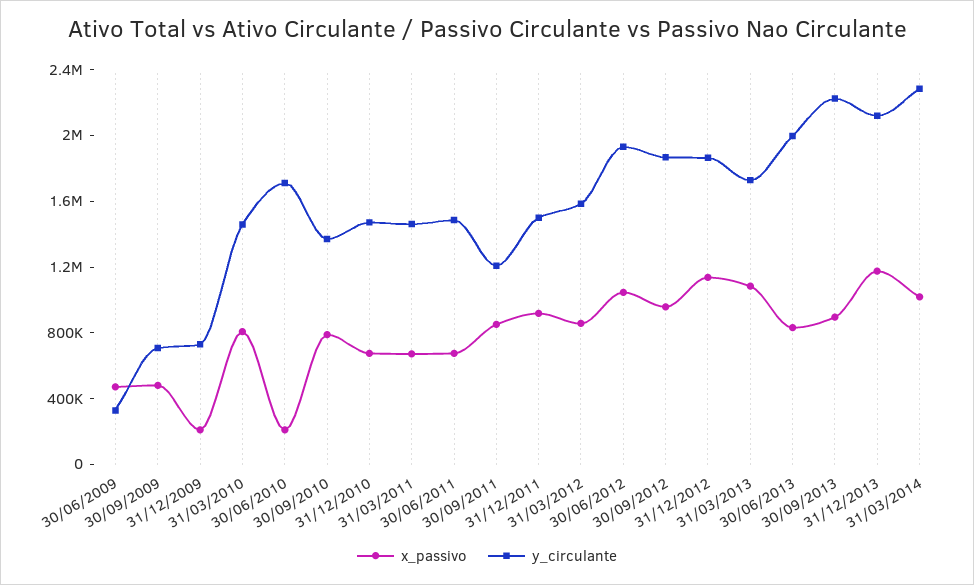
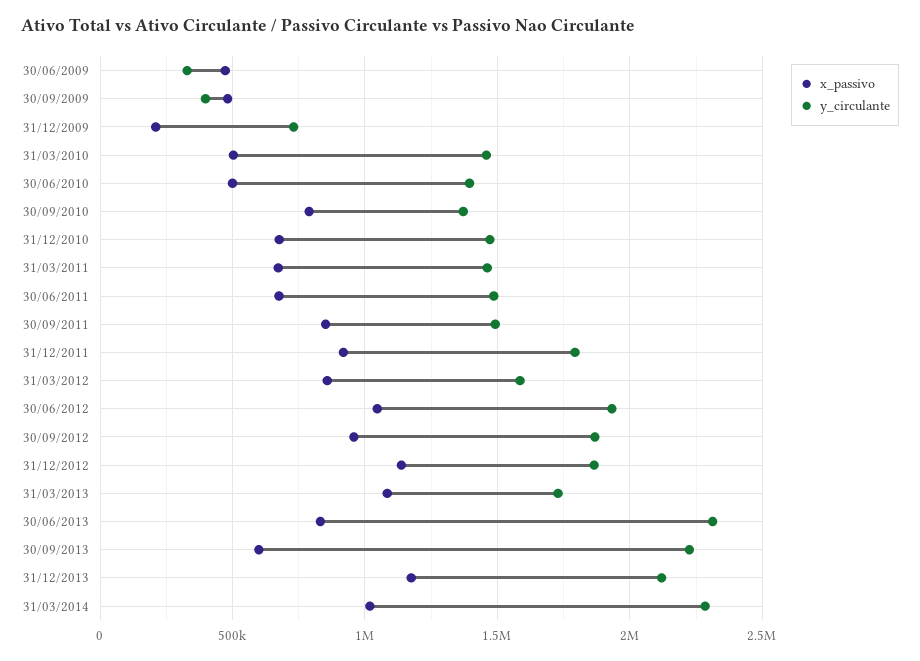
y_circulante, 30/09/2009: 700000 -> 400000
x_passivo, 31/03/2010: 800000 -> 500000
x_passivo, 30/06/2010: 200000 -> 500000
y_circulante, 30/06/2010: 1700000 -> 1400000
y_circulante, 30/09/2011: 1200000 -> 1500000
y_circulante, 31/12/2011: 1500000 -> 1800000
y_circulante, 30/06/2013: 2000000 -> 2300000
x_passivo, 30/09/2013: 900000 -> 600000

